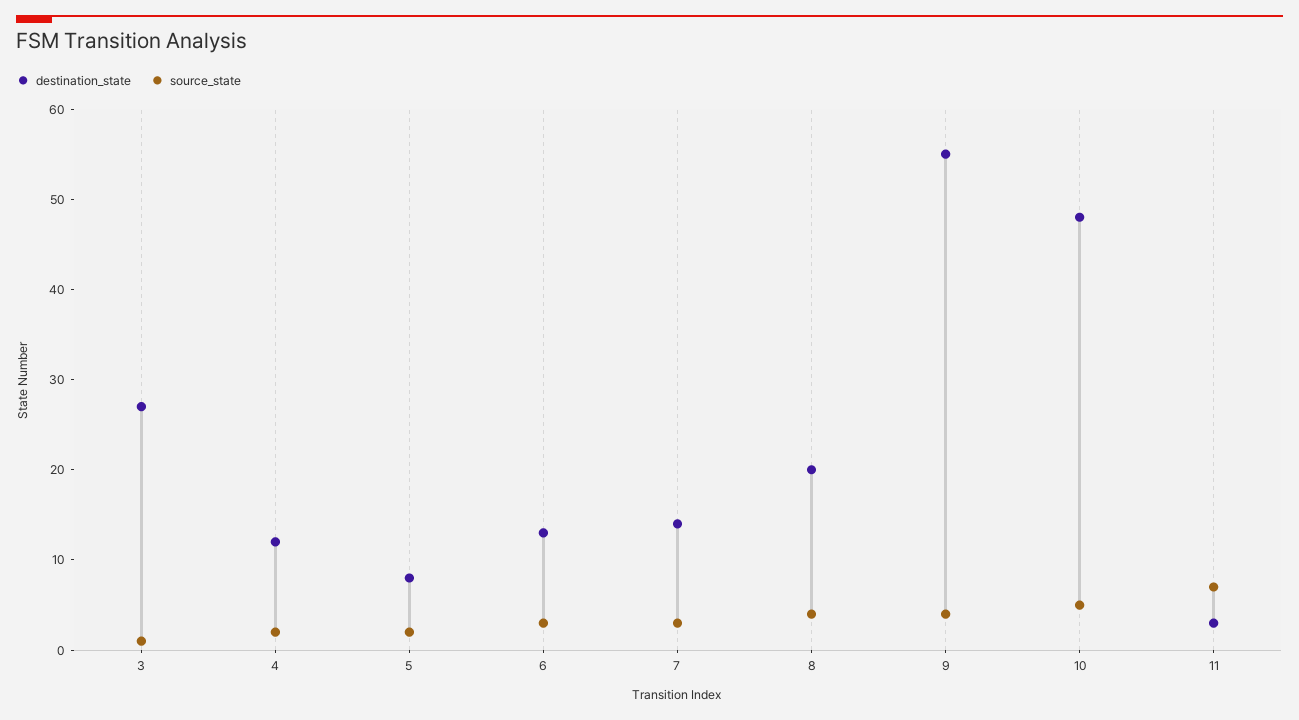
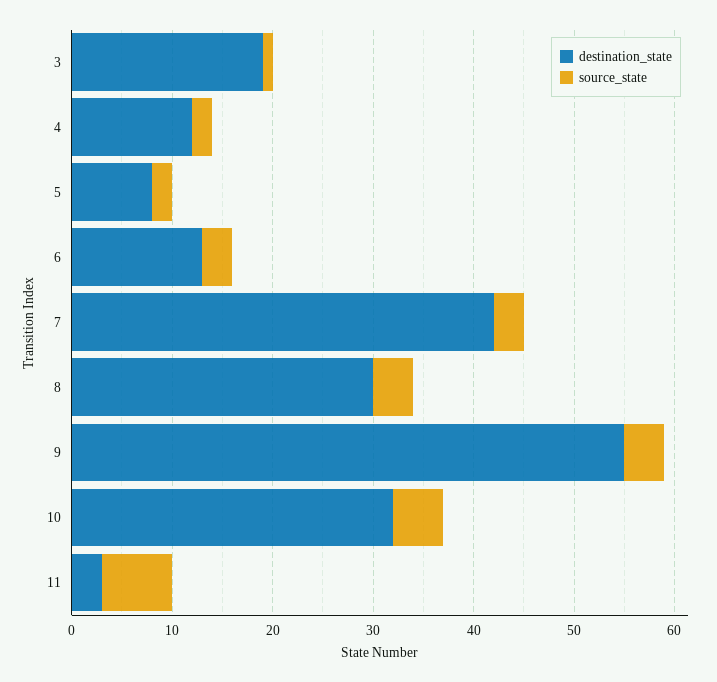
destination_state, 3: 27 -> 19
destination_state, 7: 14 -> 42
destination_state, 8: 20 -> 30
destination_state, 10: 48 -> 32

